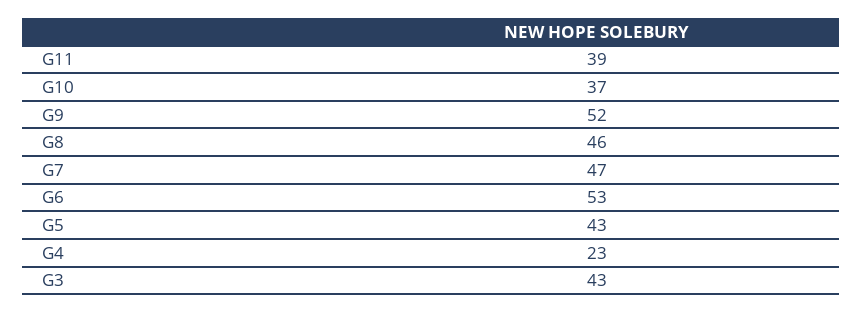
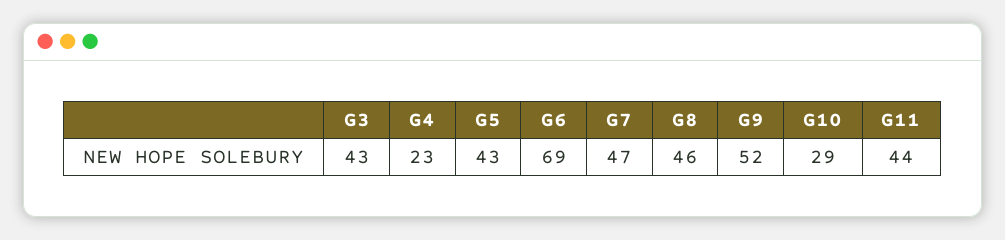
G11: 39 -> 44
G10: 37 -> 29
G6: 53 -> 69

